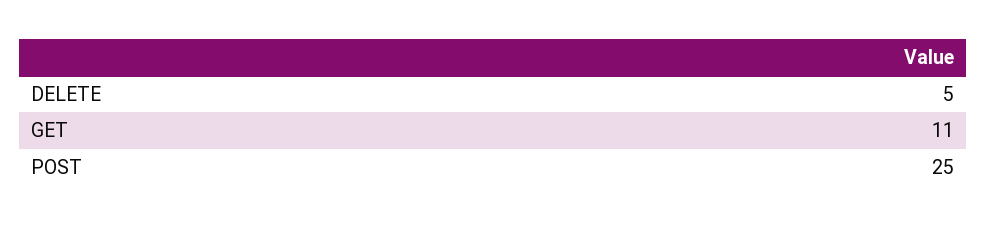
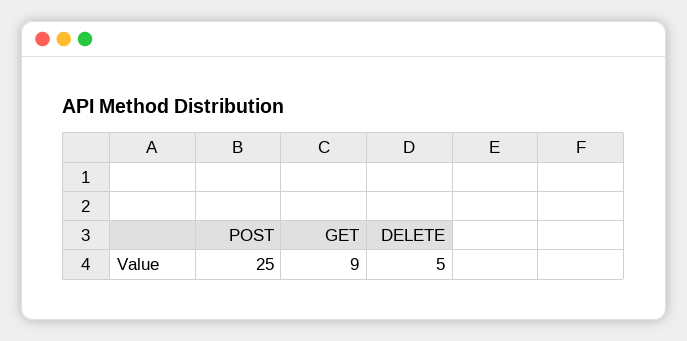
GET: 11 -> 9

